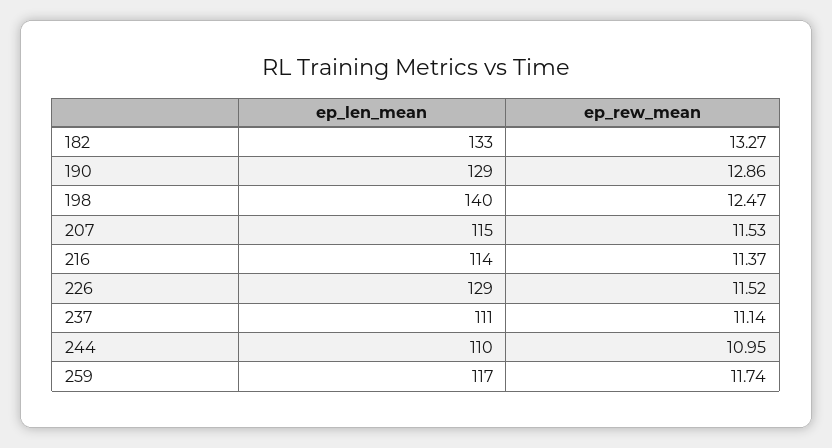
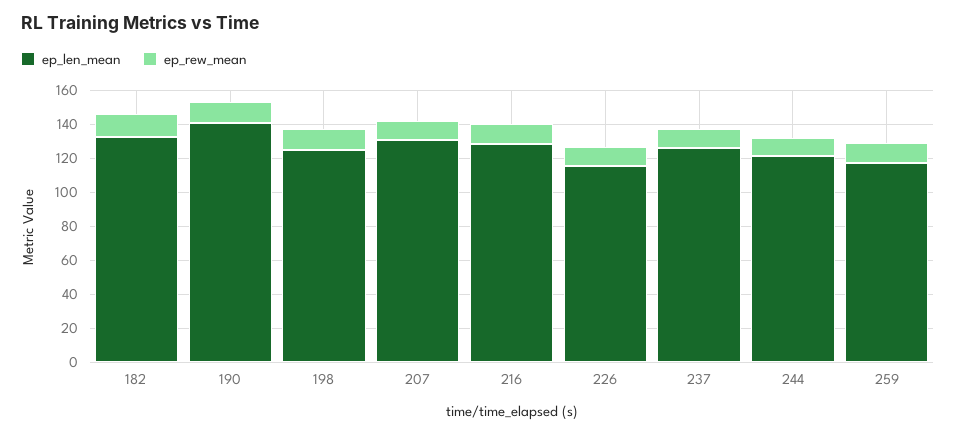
ep_len_mean, 190: 129 -> 140
ep_len_mean, 198: 140 -> 125
ep_len_mean, 207: 115 -> 130
ep_len_mean, 216: 114 -> 130
ep_len_mean, 226: 129 -> 115
ep_len_mean, 237: 111 -> 125
ep_len_mean, 244: 110 -> 120

